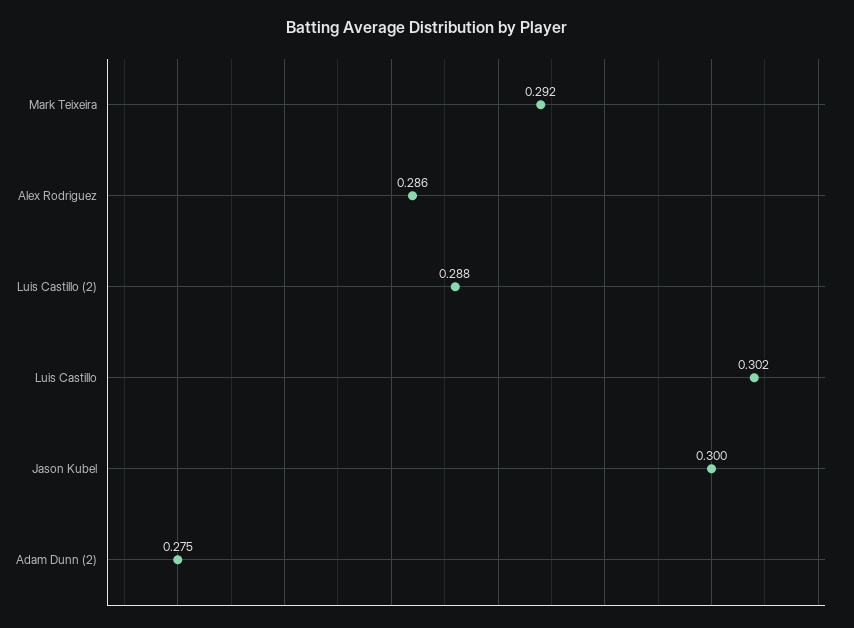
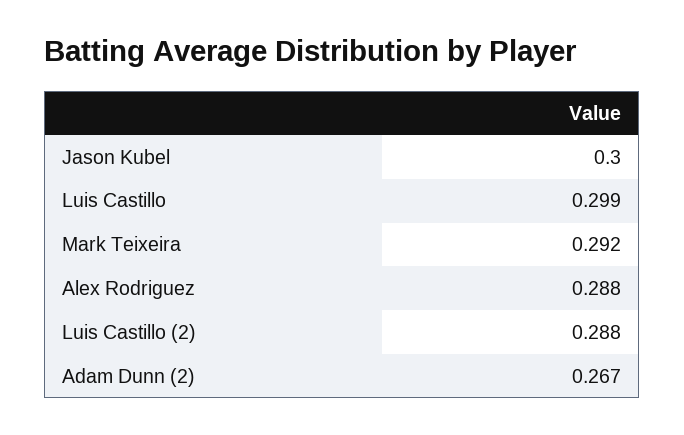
Alex Rodriguez: 0.286 -> 0.288
Luis Castillo: 0.302 -> 0.299
Adam Dunn (2): 0.275 -> 0.267

